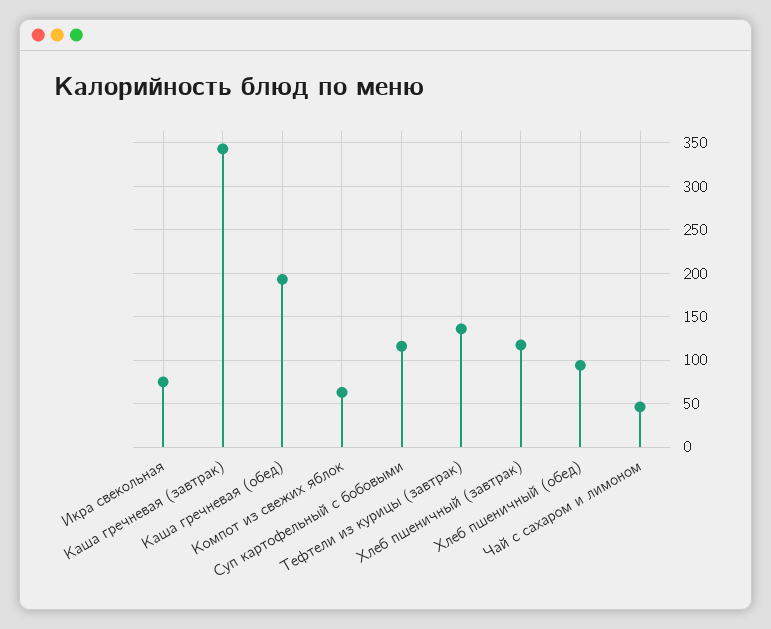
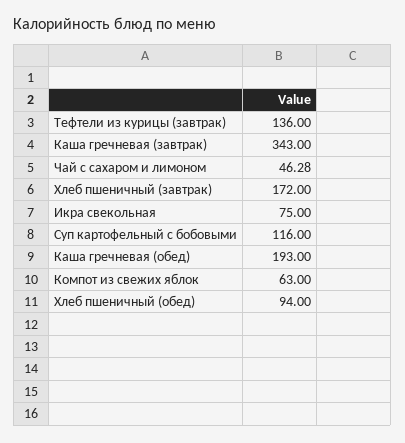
Хлеб пшеничный (завтрак): 120 -> 172

